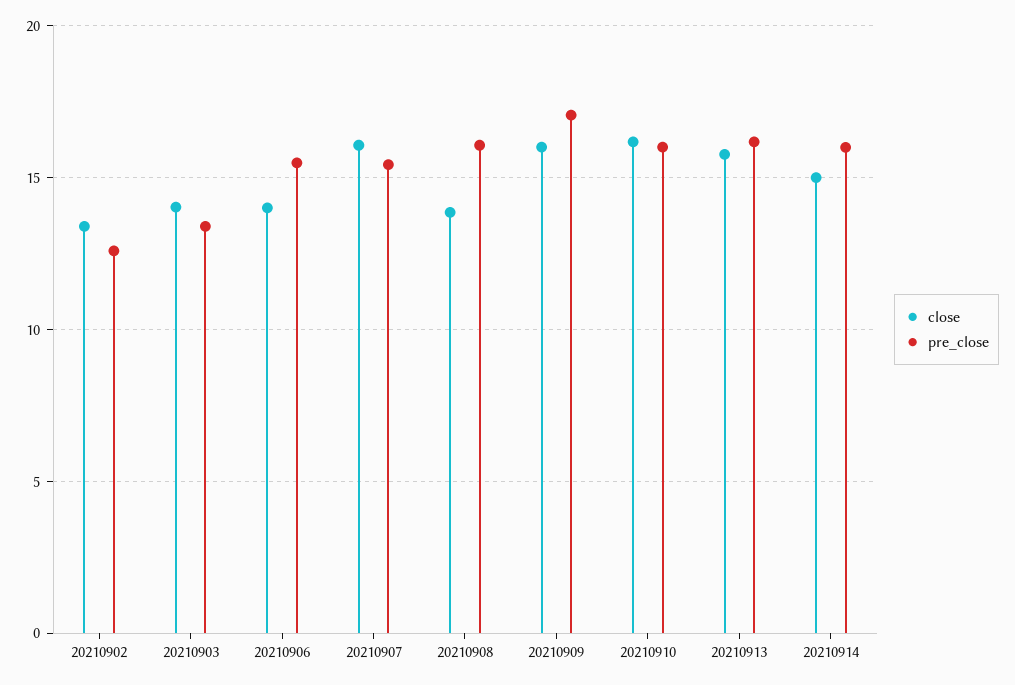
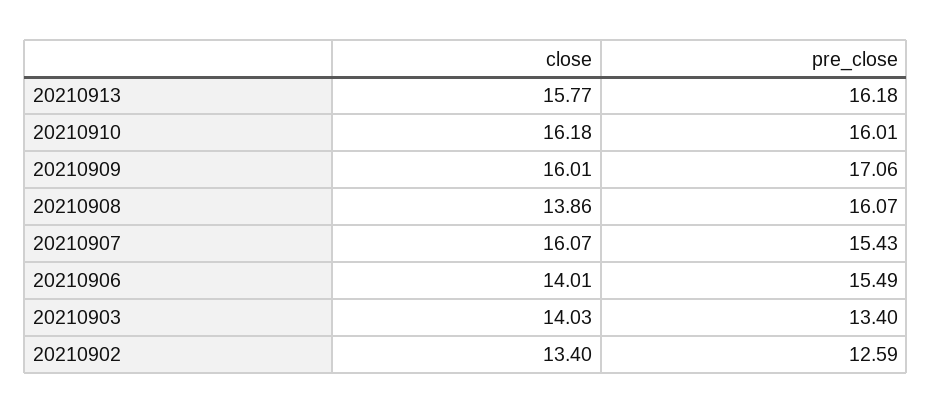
close, 20210914: 15 -> none
pre_close, 20210914: 16 -> none

